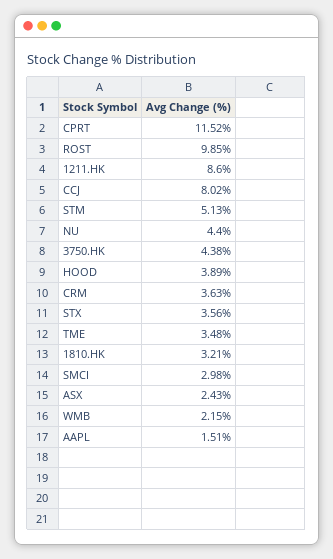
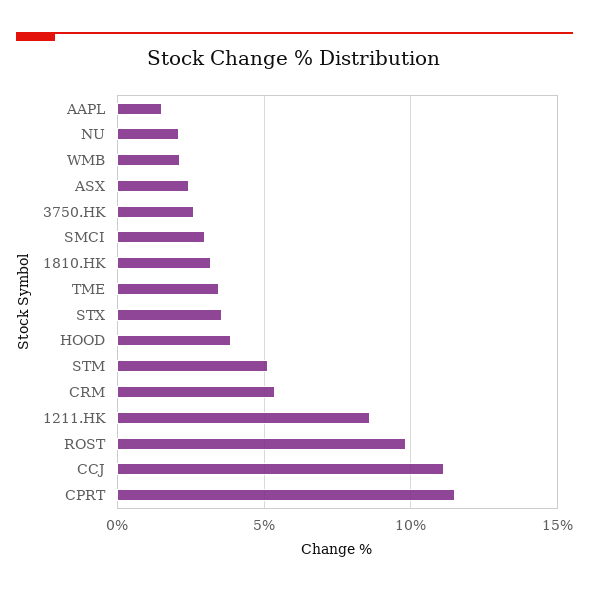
CCJ: 8.02 -> 11
NU: 4.4 -> 2
3750.HK: 4.38 -> 2.5
CRM: 3.63 -> 5.5

